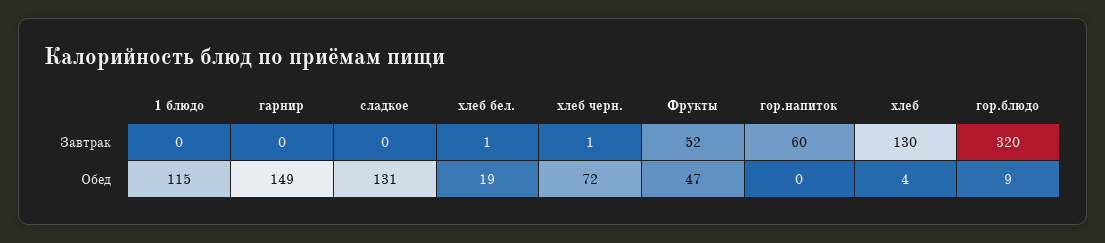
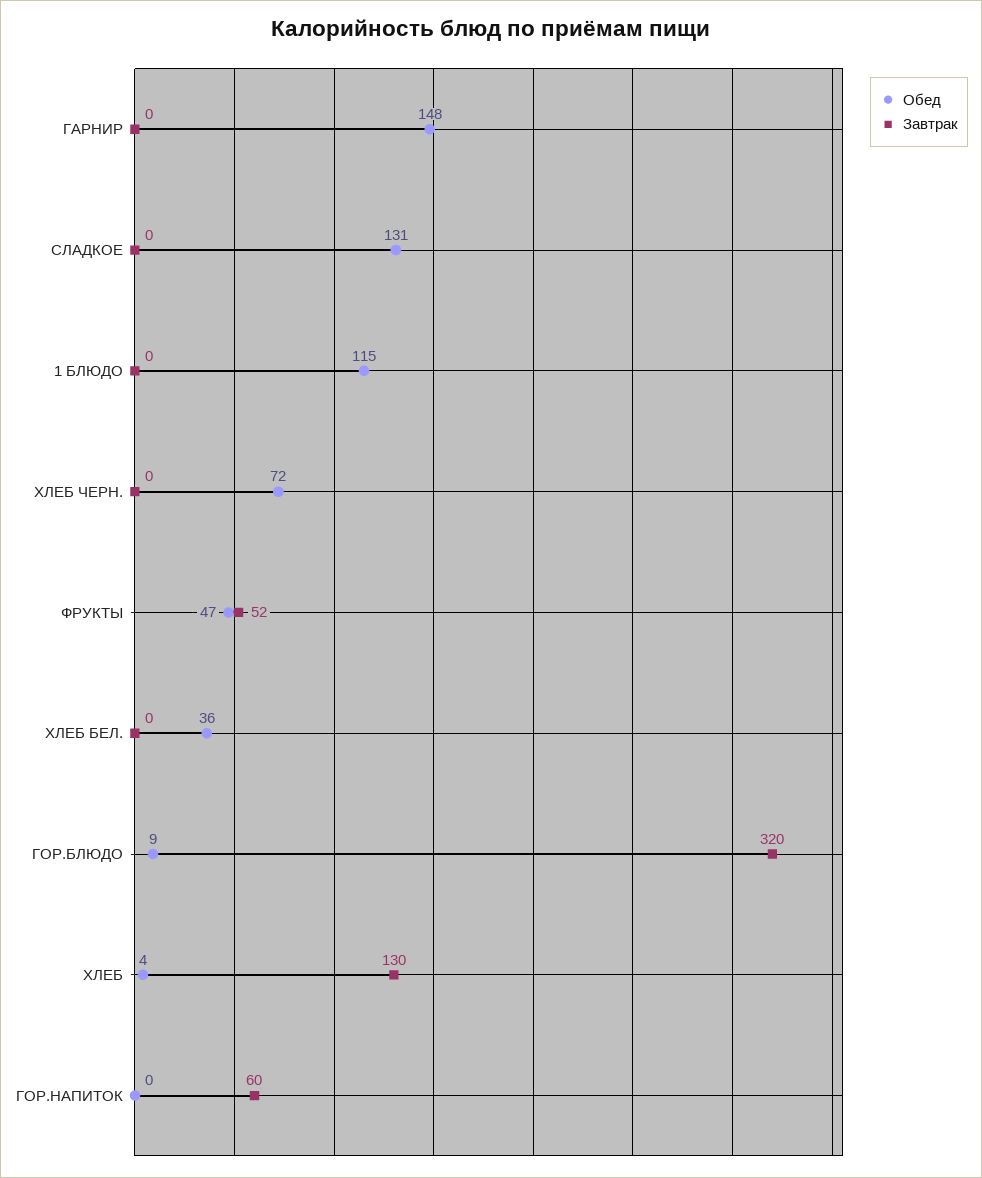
Завтрак, хлеб бел.: 1 -> 0
Завтрак, хлеб черн.: 1 -> 0
Обед, гарнир: 149 -> 148
Обед, хлеб бел.: 19 -> 36

